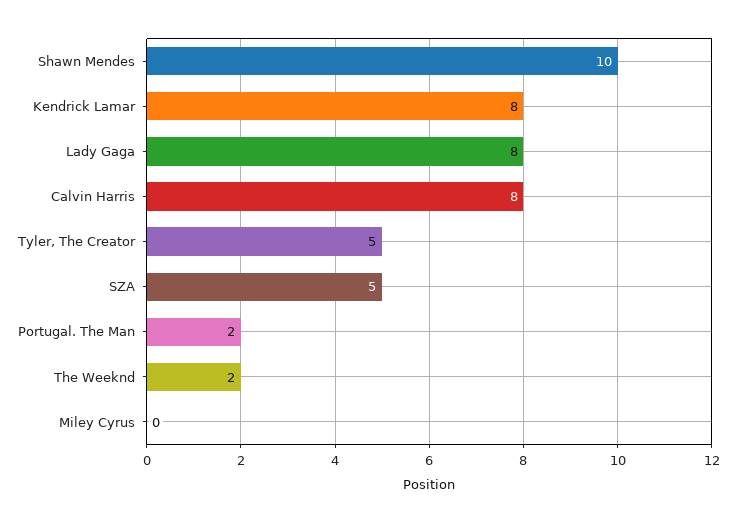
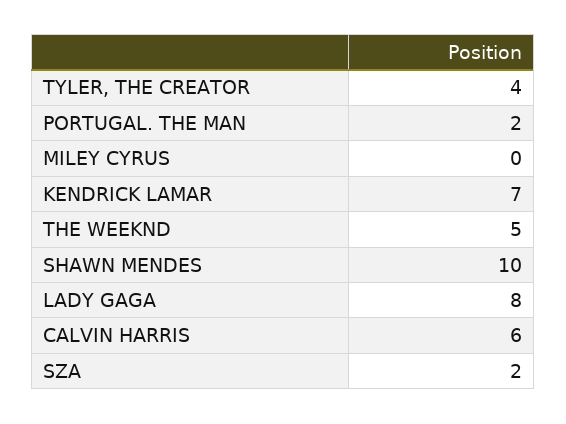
Kendrick Lamar: 8 -> 7
Calvin Harris: 8 -> 6
Tyler, The Creator: 5 -> 4
SZA: 5 -> 2
The Weeknd: 2 -> 5

